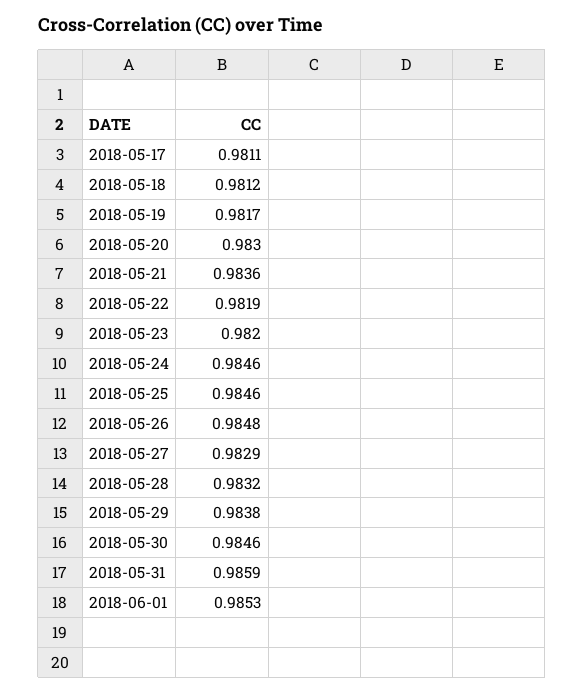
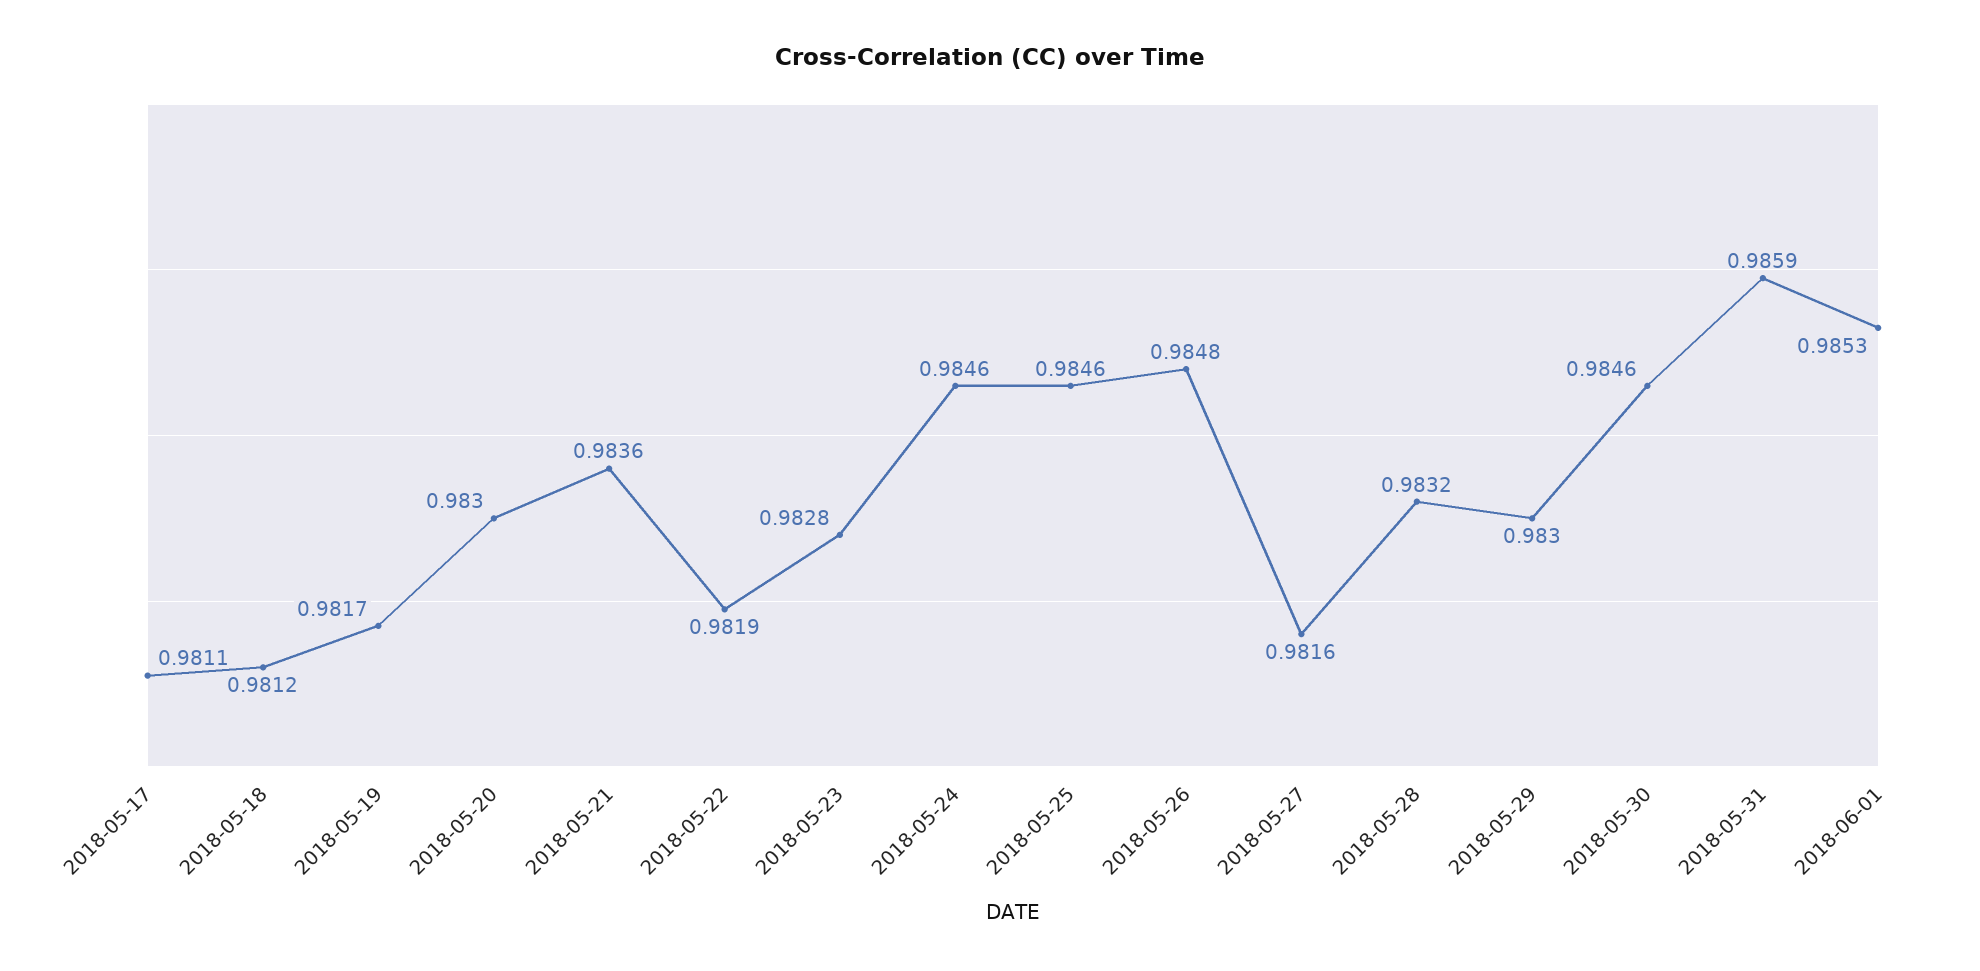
2018-05-23: 0.982 -> 0.9828
2018-05-27: 0.9829 -> 0.9816
2018-05-29: 0.9838 -> 0.983

